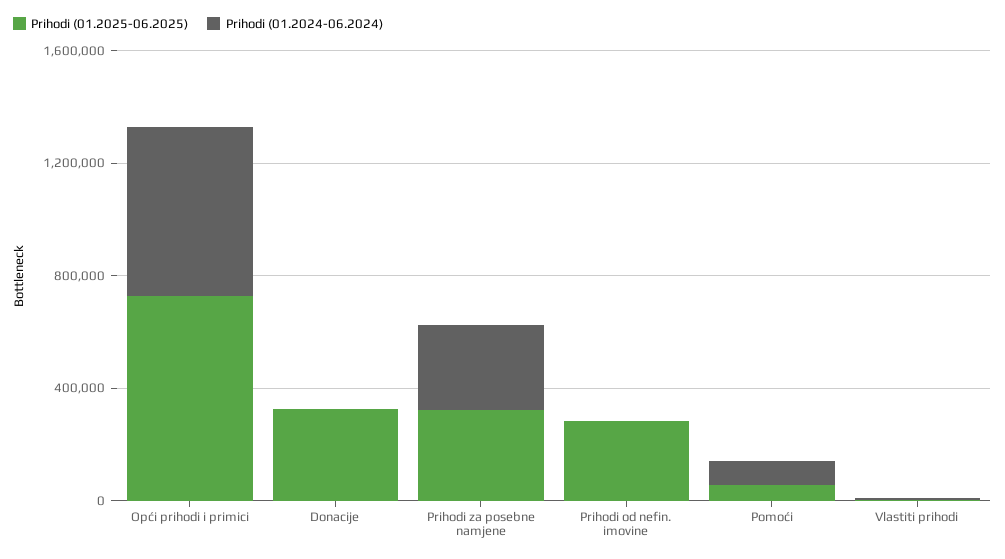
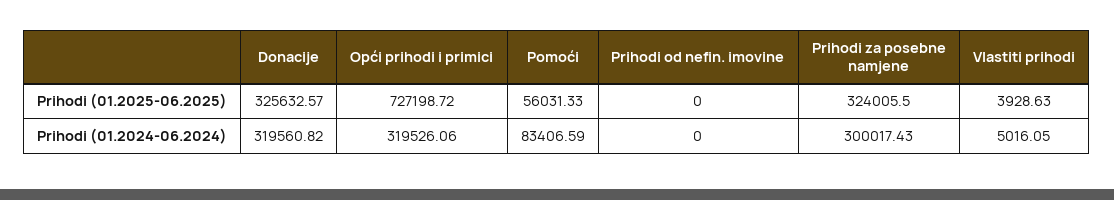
Prihodi (01.2024-06.2024), Opći prihodi i primici: 600000 -> 319526.06
Prihodi (01.2024-06.2024), Donacije: 0 -> 319560.82
Prihodi (01.2025-06.2025), Prihodi od nefin. imovine: 300000 -> 0

